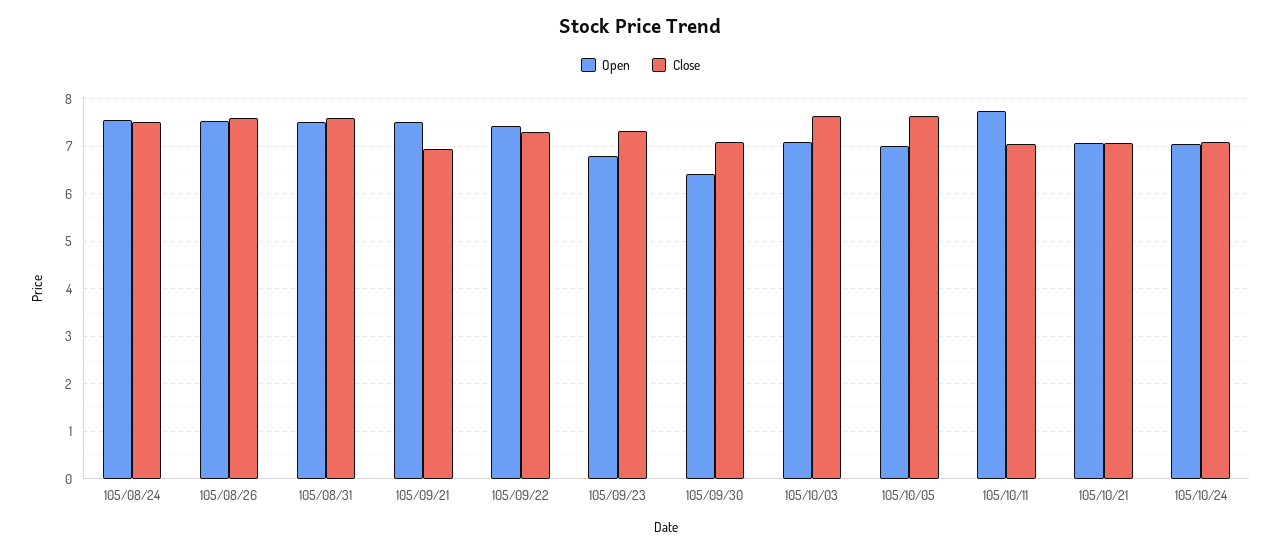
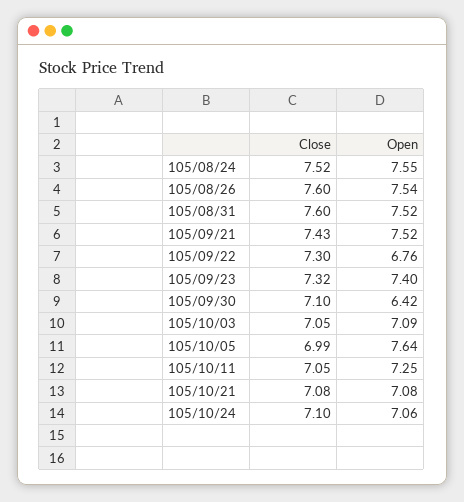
Close, 105/09/21: 7 -> 7.43
Open, 105/09/22: 7.4 -> 6.76
Open, 105/09/23: 6.8 -> 7.4
Close, 105/10/03: 7.6 -> 7.05
Open, 105/10/05: 7 -> 7.64
Close, 105/10/05: 7.6 -> 6.99
Open, 105/10/11: 7.8 -> 7.25

